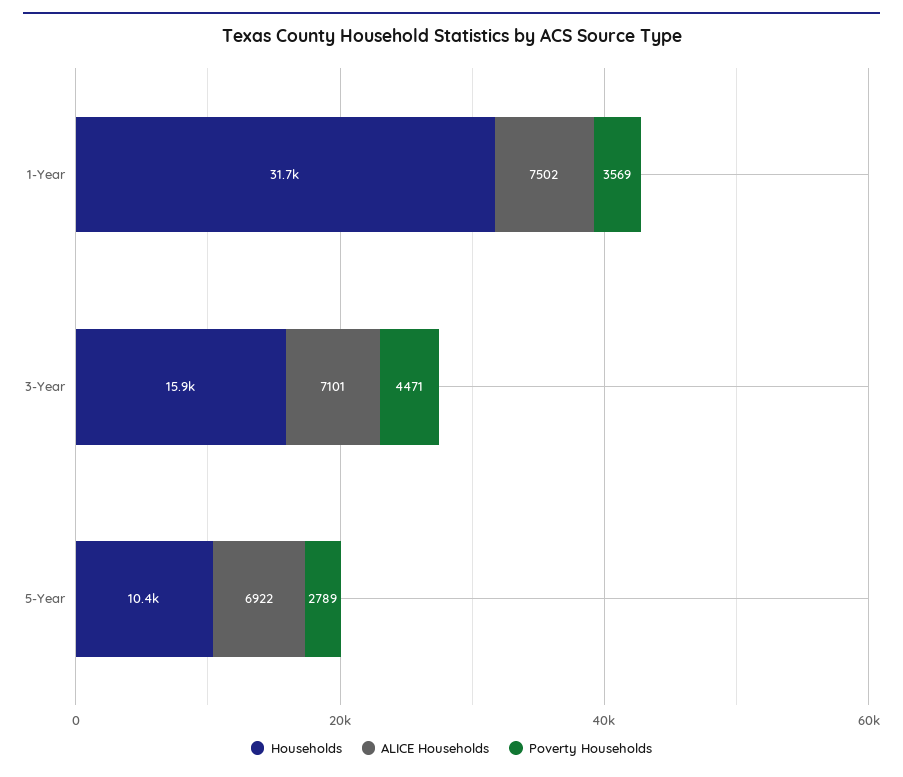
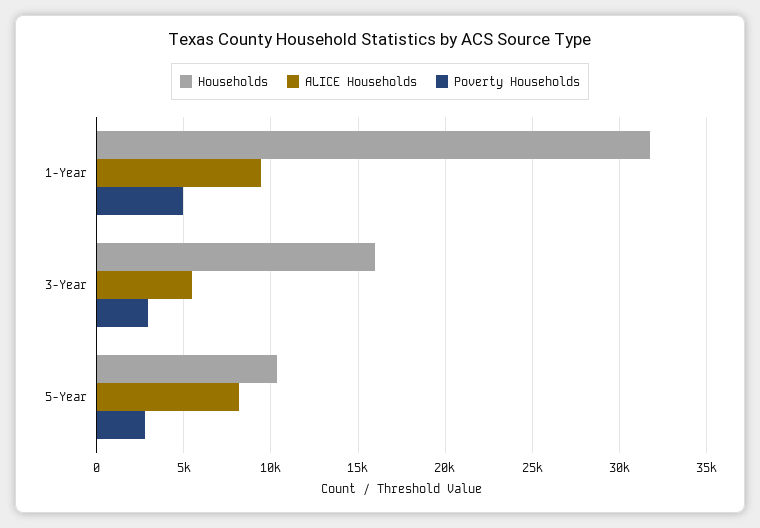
ALICE Households, 1-Year: 7502 -> 9500
Poverty Households, 1-Year: 3569 -> 5000
ALICE Households, 3-Year: 7101 -> 5500
Poverty Households, 3-Year: 4471 -> 3000
ALICE Households, 5-Year: 6922 -> 8000

